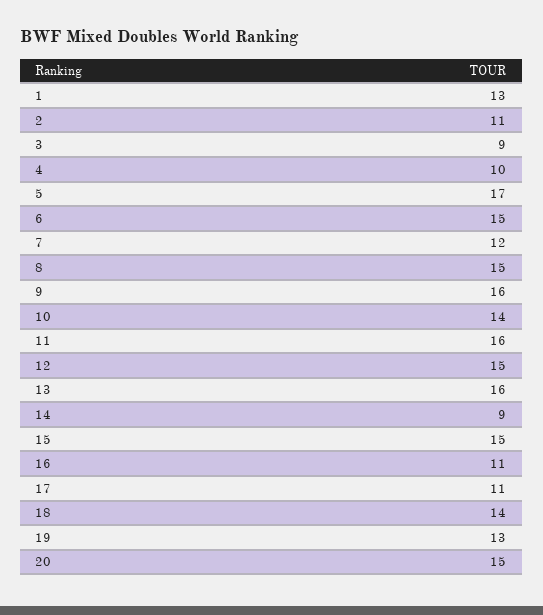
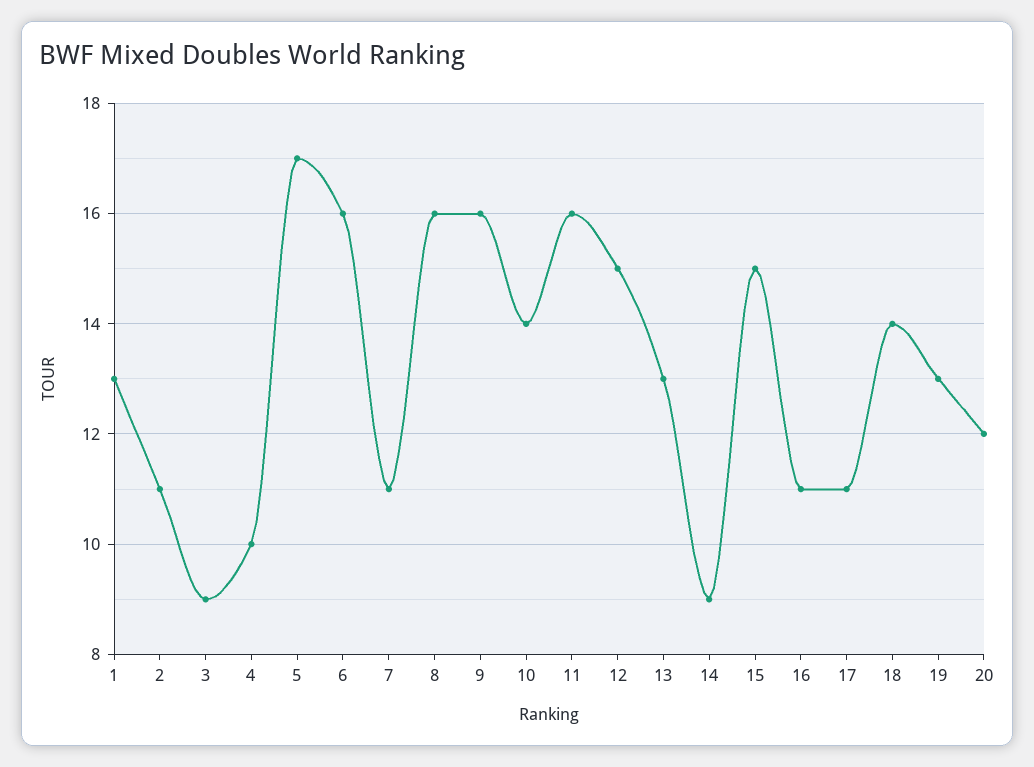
6: 15 -> 16
7: 12 -> 11
8: 15 -> 16
13: 16 -> 13
20: 15 -> 12

